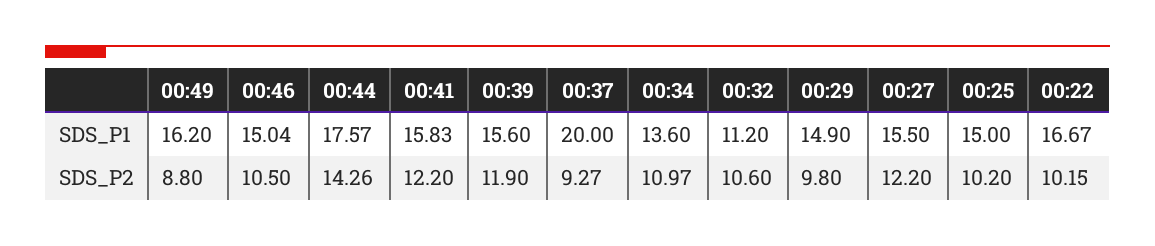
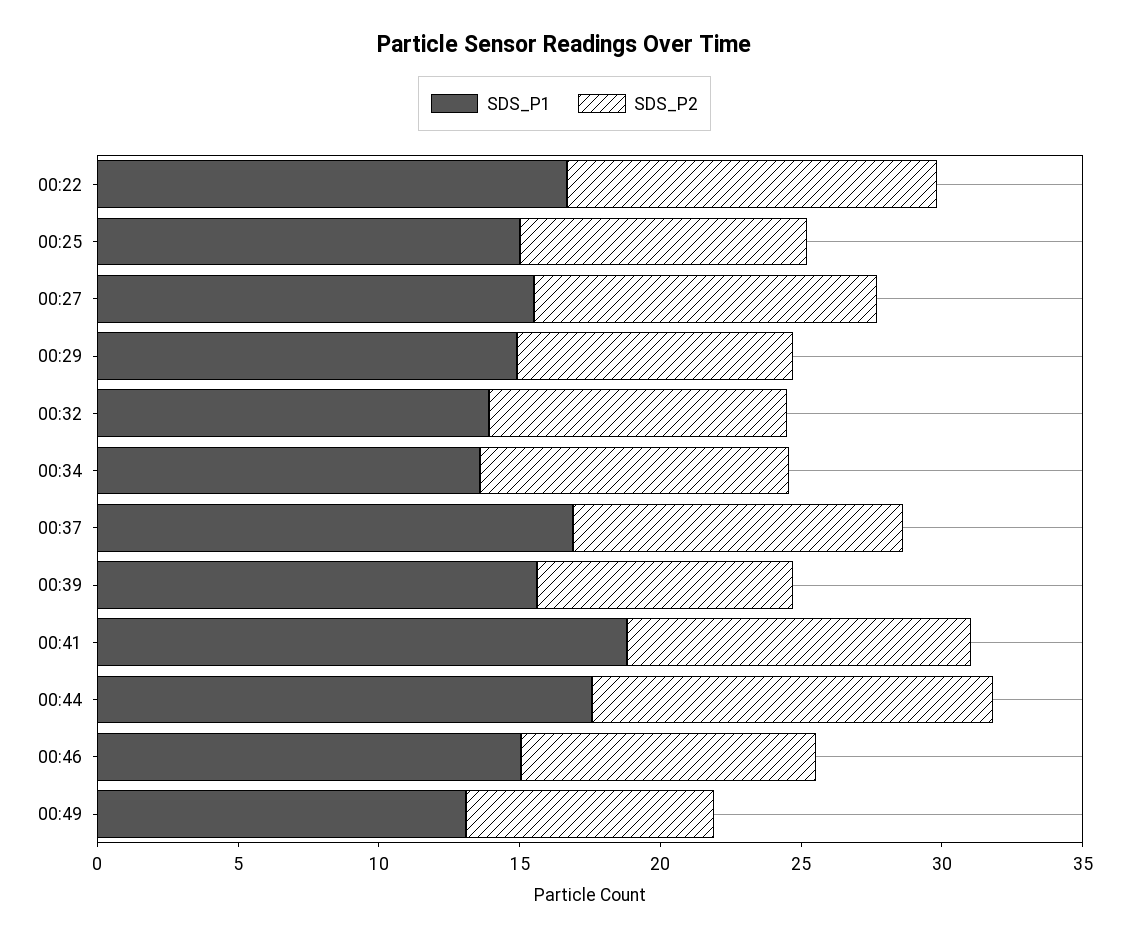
SDS_P1, 00:49: 16.2 -> 13
SDS_P1, 00:41: 15.83 -> 19
SDS_P1, 00:37: 20 -> 17
SDS_P1, 00:32: 11.2 -> 14
SDS_P2, 00:39: 11.9 -> 9
SDS_P2, 00:37: 9.27 -> 12
SDS_P2, 00:22: 10.15 -> 13

